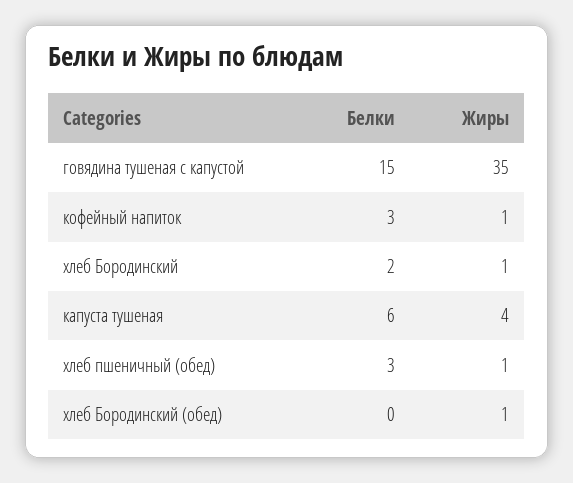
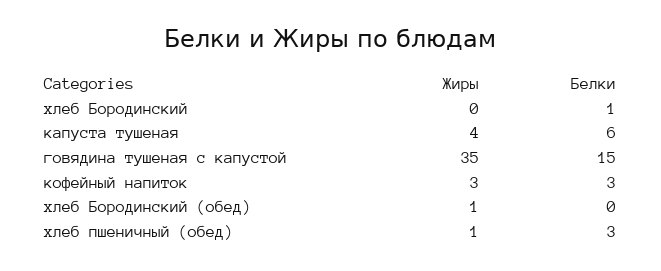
Жиры, кофейный напиток: 1 -> 3
Белки, хлеб Бородинский: 2 -> 1
Жиры, хлеб Бородинский: 1 -> 0

